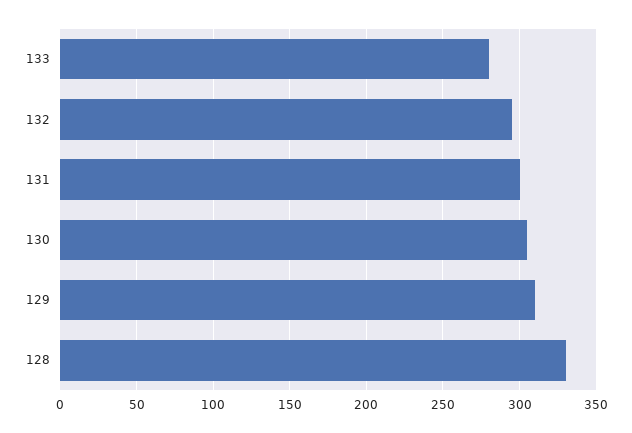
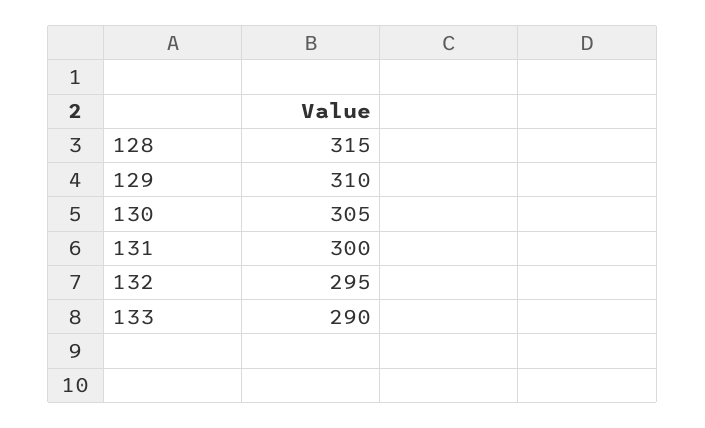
133: 280 -> 290
128: 330 -> 315

